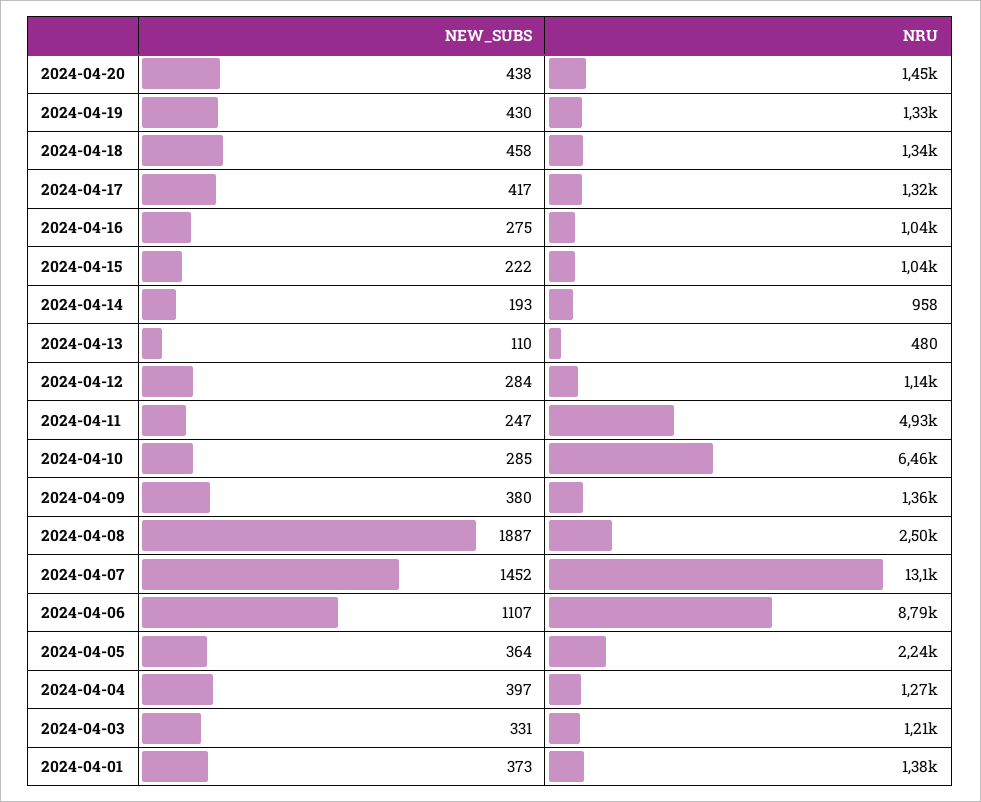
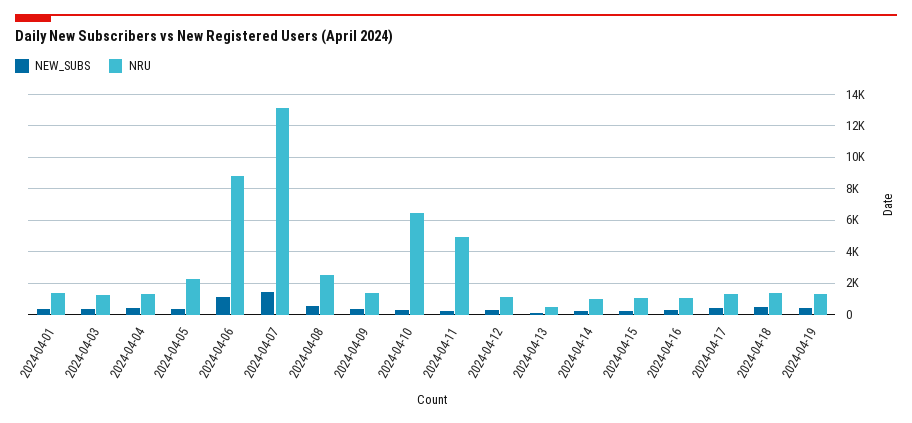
NEW_SUBS, 2024-04-20: 438 -> none
NRU, 2024-04-20: 1450 -> none
NEW_SUBS, 2024-04-08: 1887 -> 500

